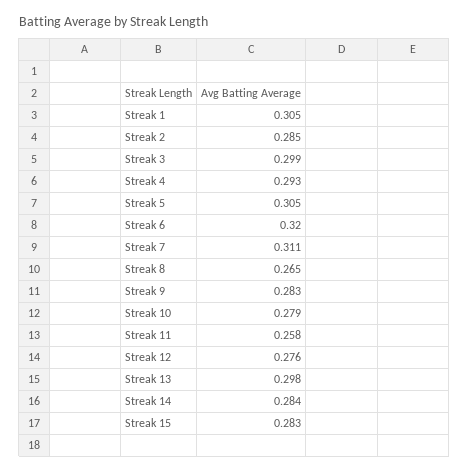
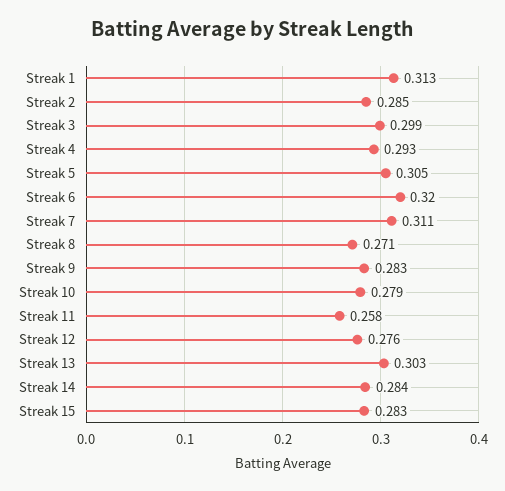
Streak 1: 0.305 -> 0.313
Streak 8: 0.265 -> 0.271
Streak 13: 0.298 -> 0.303

